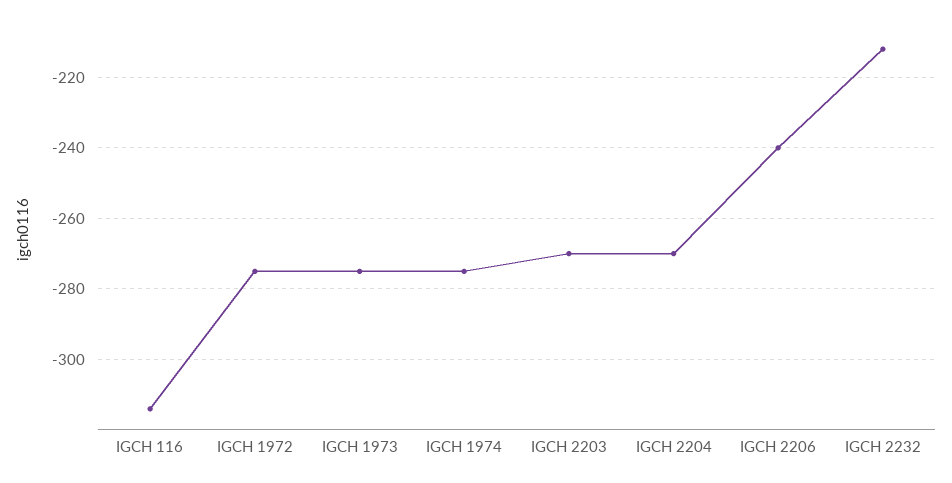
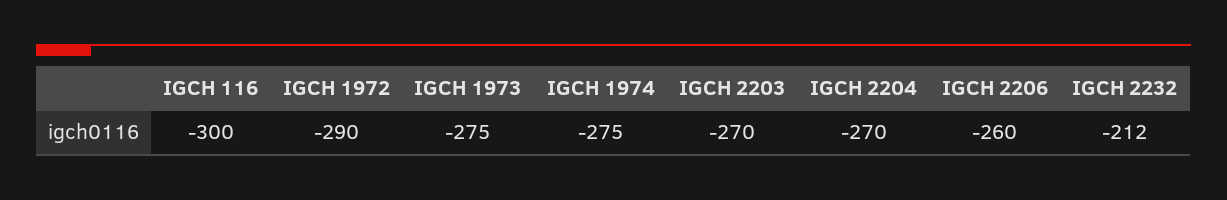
IGCH 116: -315 -> -300
IGCH 1972: -275 -> -290
IGCH 2206: -240 -> -260

